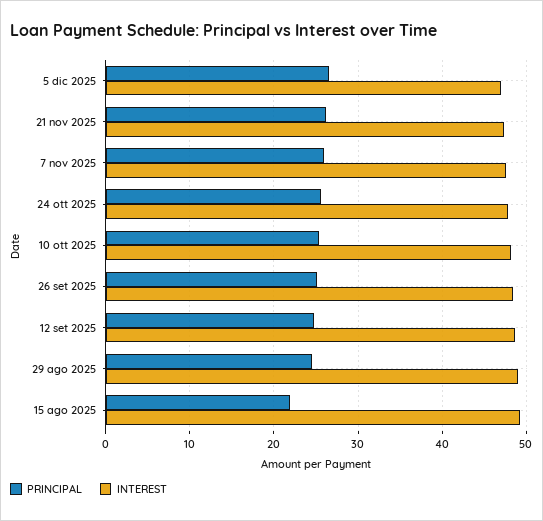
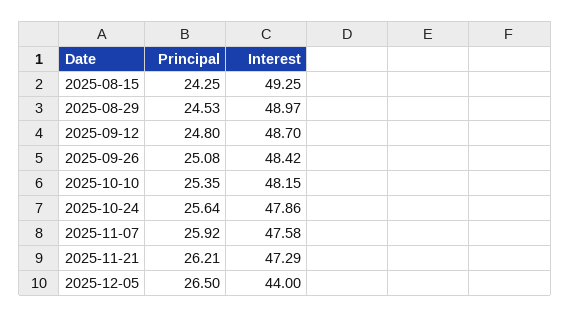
INTEREST, 5 dic 2025: 47 -> 44
PRINCIPAL, 15 ago 2025: 22 -> 24.25

